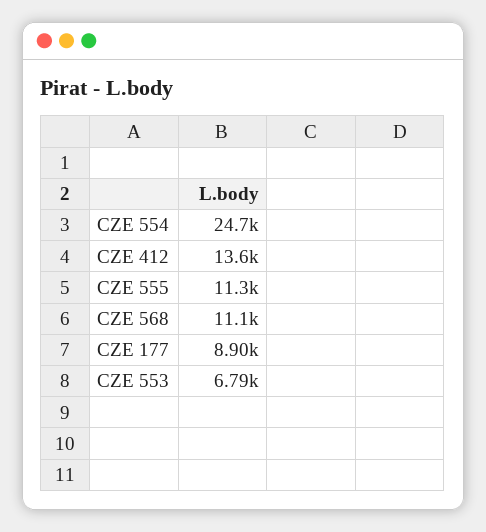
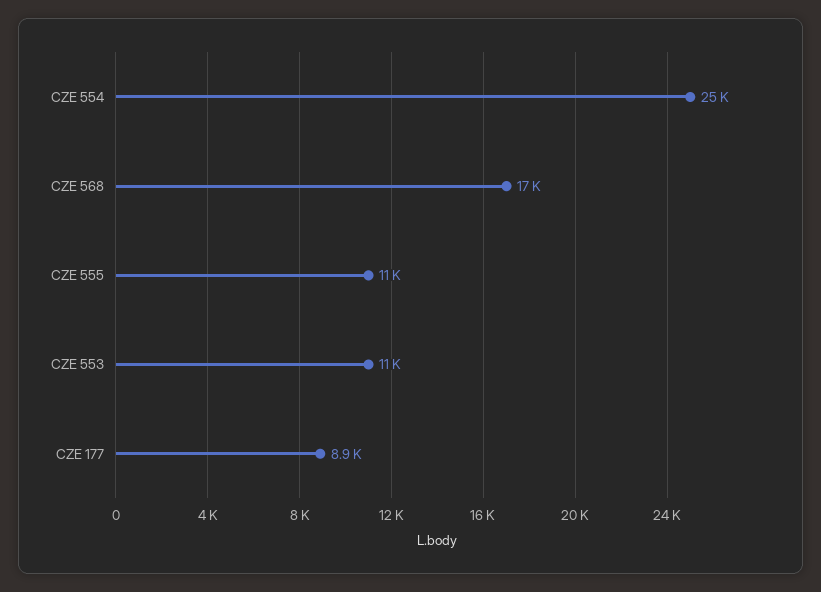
CZE 412: 13600 -> none
CZE 568: 11100 -> 17000
CZE 553: 6790 -> 11000

